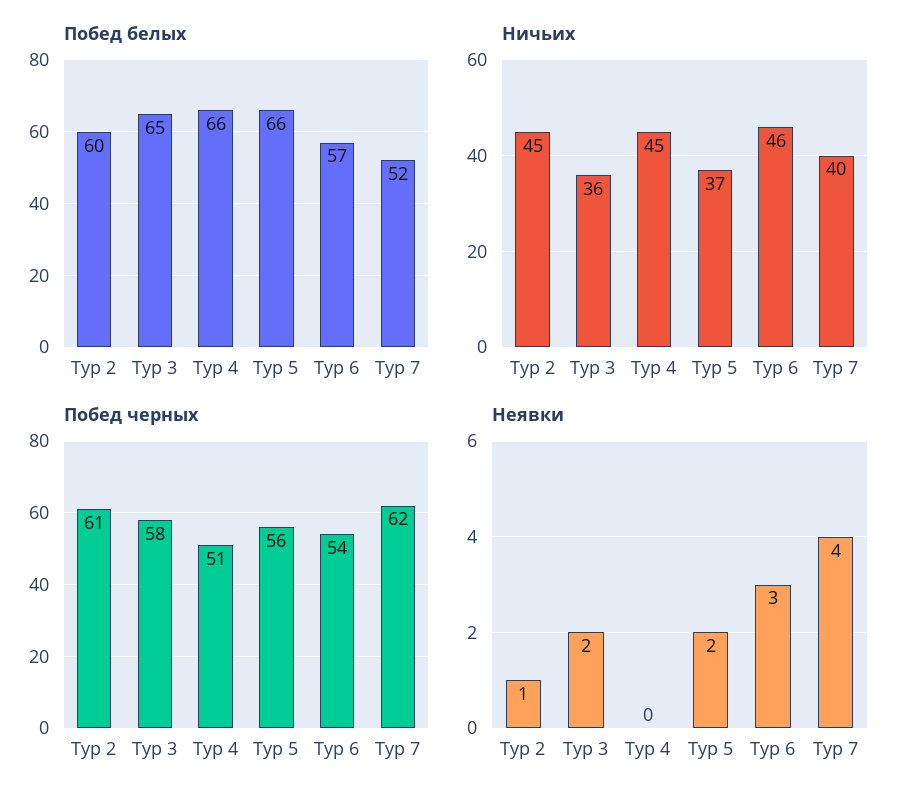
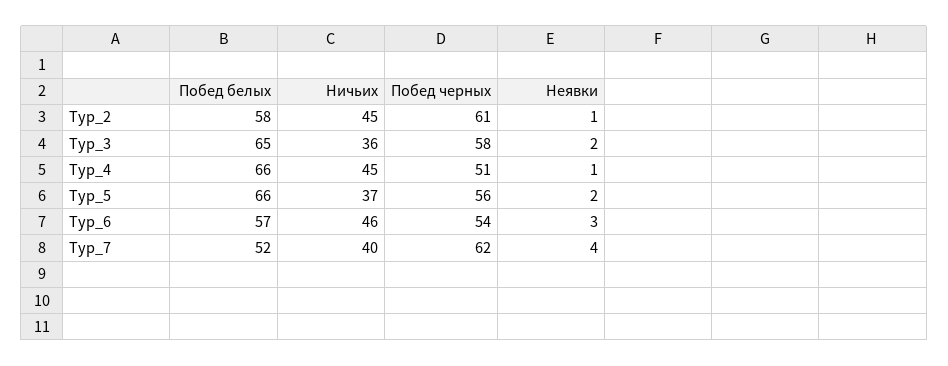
Побед белых, Тур 2: 60 -> 58
Неявки, Тур 4: 0 -> 1

